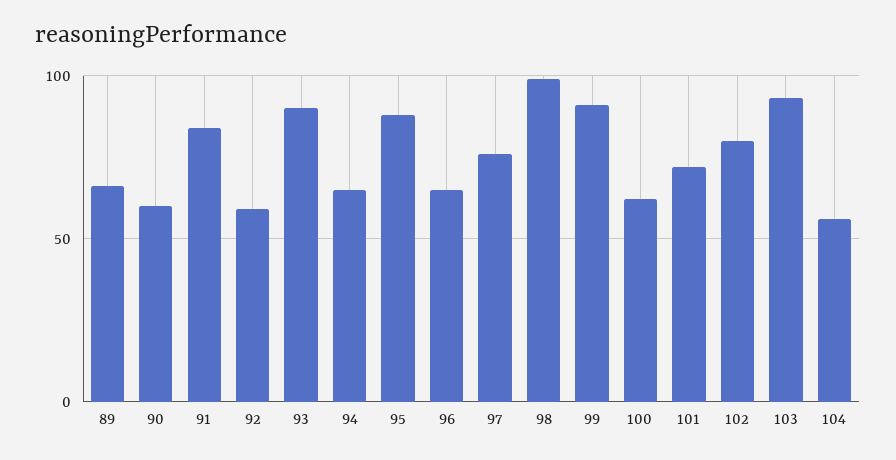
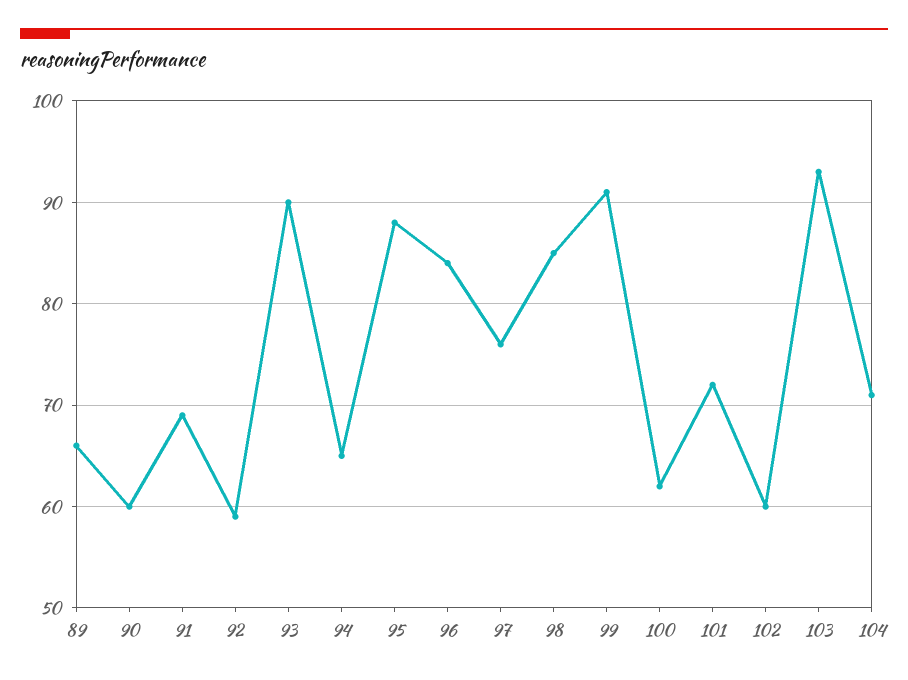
91: 85 -> 69
96: 65 -> 84
98: 100 -> 85
102: 80 -> 60
104: 55 -> 71

